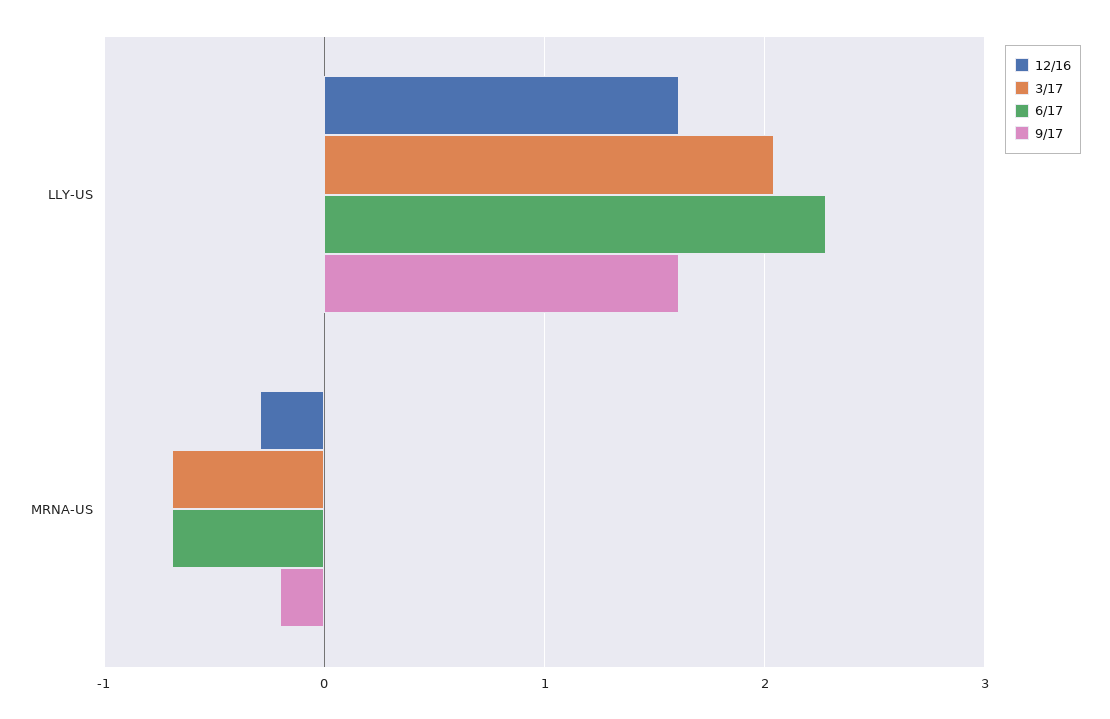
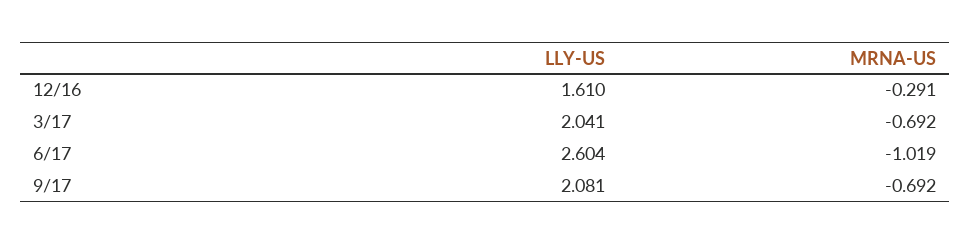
6/17, LLY-US: 2.3 -> 2.604
9/17, LLY-US: 1.6 -> 2.081
6/17, MRNA-US: -0.7 -> -1.019
9/17, MRNA-US: -0.2 -> -0.692

